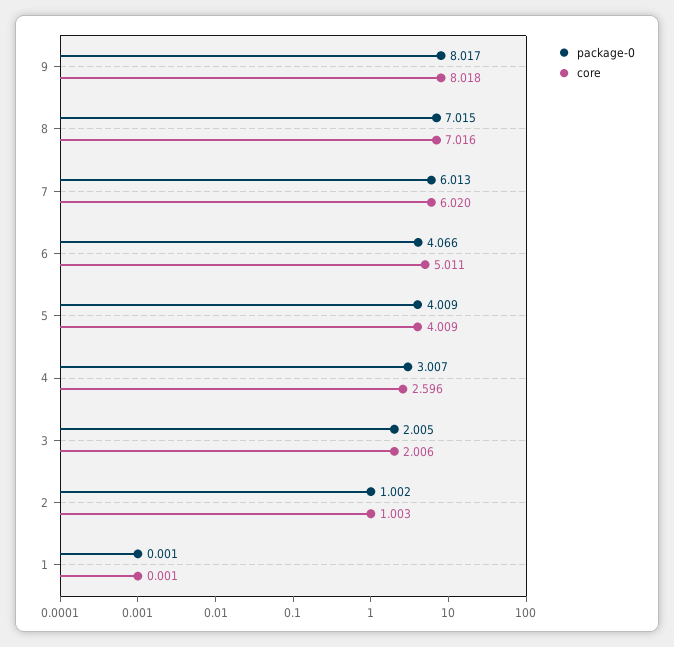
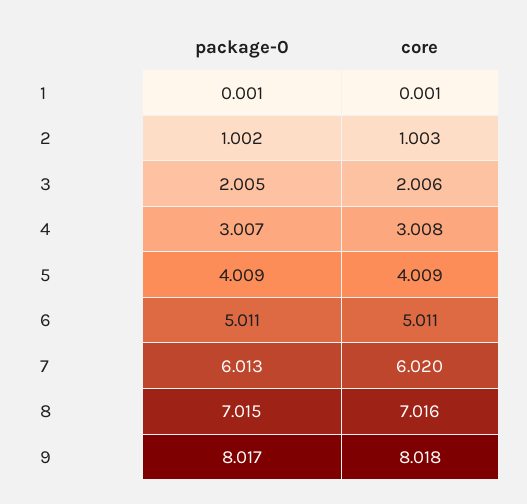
package-0, 6: 4.066 -> 5.011
core, 4: 2.596 -> 3.008

